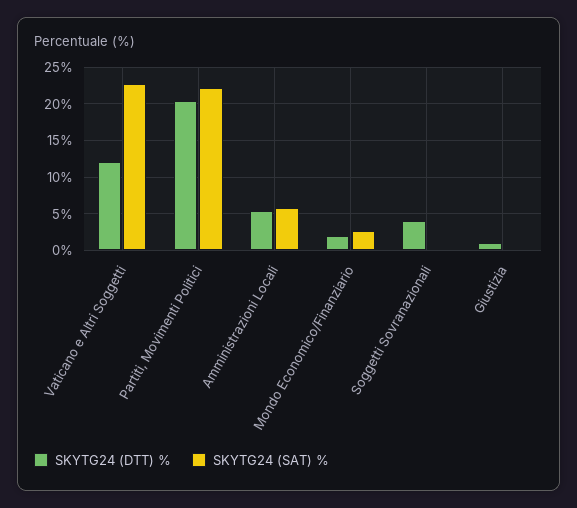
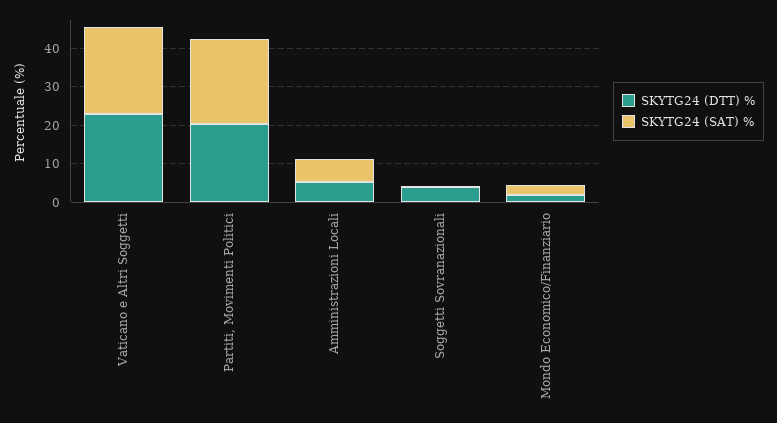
SKYTG24 (DTT) %, Vaticano e Altri Soggetti: 12 -> 22.5
SKYTG24 (DTT) %, Giustizia: 1 -> none
SKYTG24 (SAT) %, Giustizia: 0 -> none

